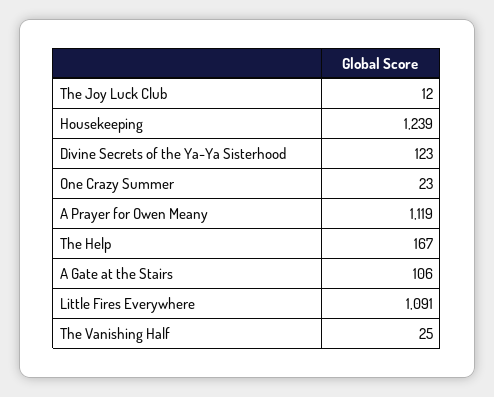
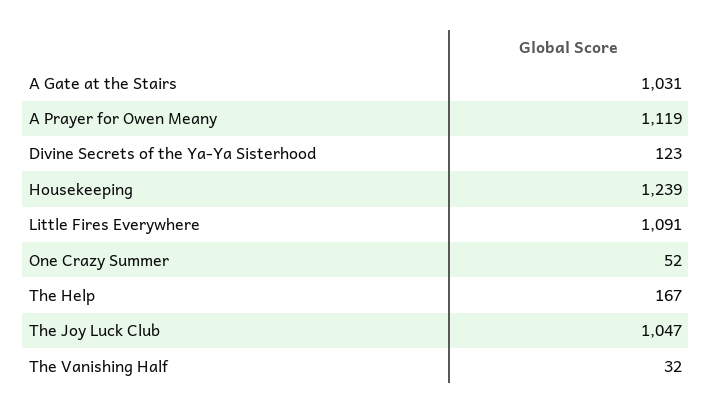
The Joy Luck Club: 12 -> 1047
One Crazy Summer: 23 -> 52
A Gate at the Stairs: 106 -> 1031
The Vanishing Half: 25 -> 32

